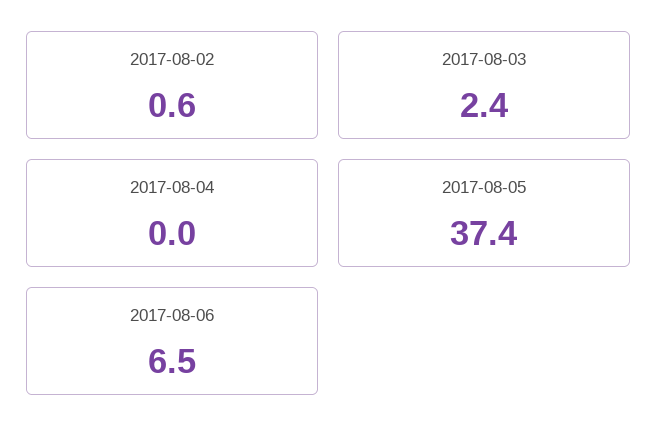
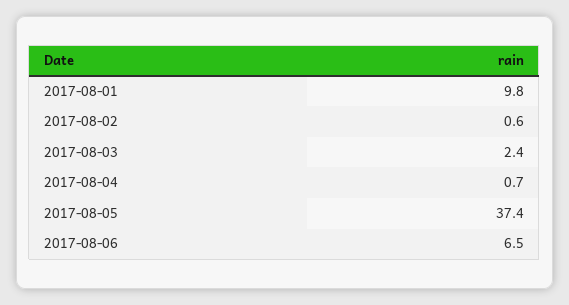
2017-08-04: 0 -> 0.7
2017-08-01: none -> 9.8

